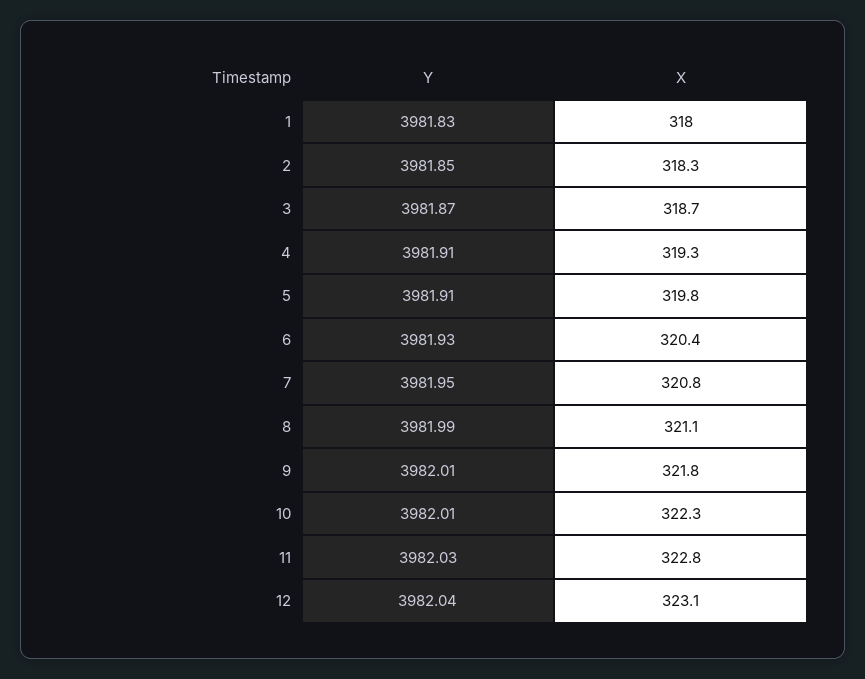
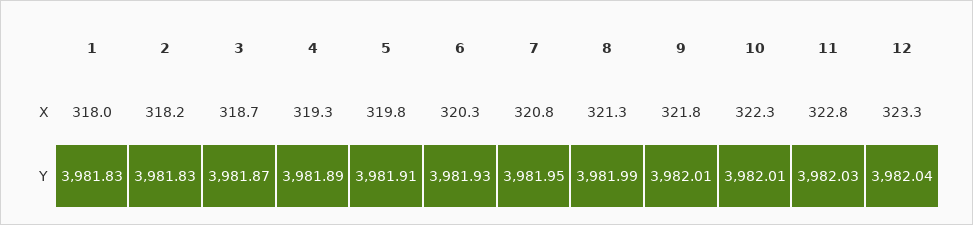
Y, 2: 3981.85 -> 3981.83
X, 2: 318.3 -> 318.2
Y, 4: 3981.91 -> 3981.89
X, 6: 320.4 -> 320.3
X, 8: 321.1 -> 321.3
X, 12: 323.1 -> 323.3

